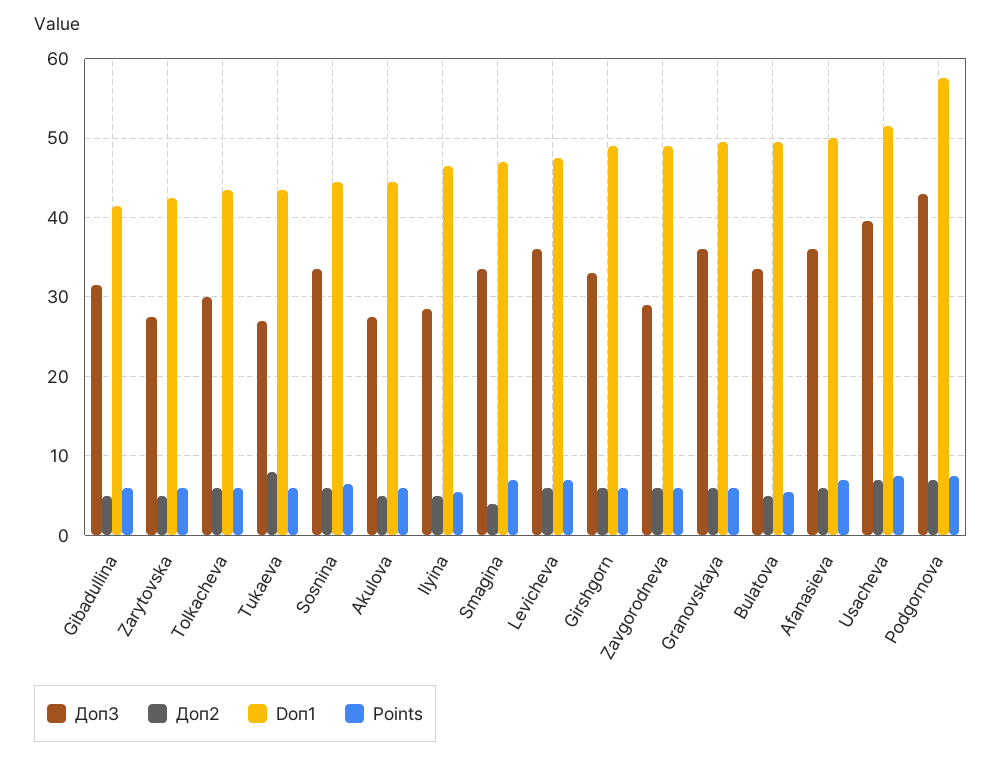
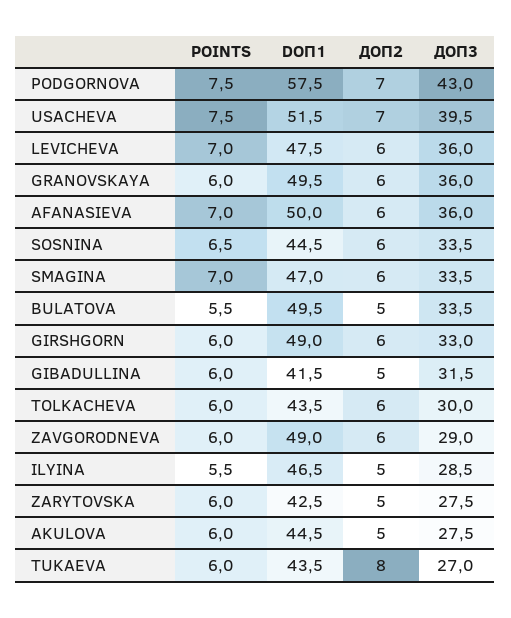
Доп2, Smagina: 4 -> 6

